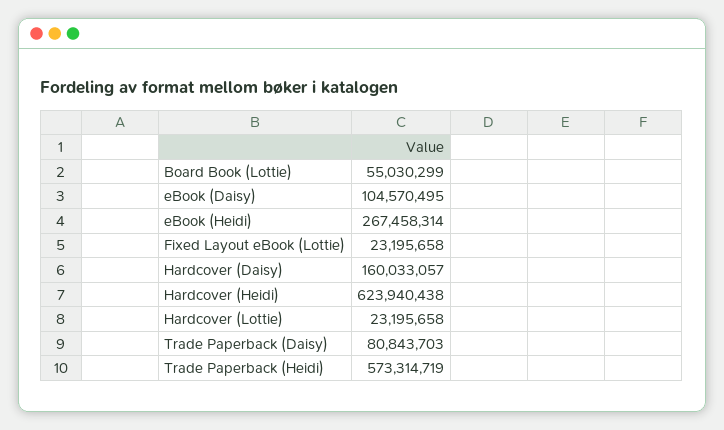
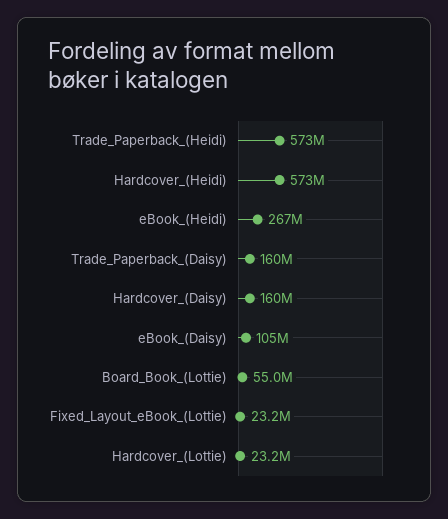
Hardcover (Heidi): 623940438 -> 573000000
Trade Paperback (Daisy): 80843703 -> 160000000

